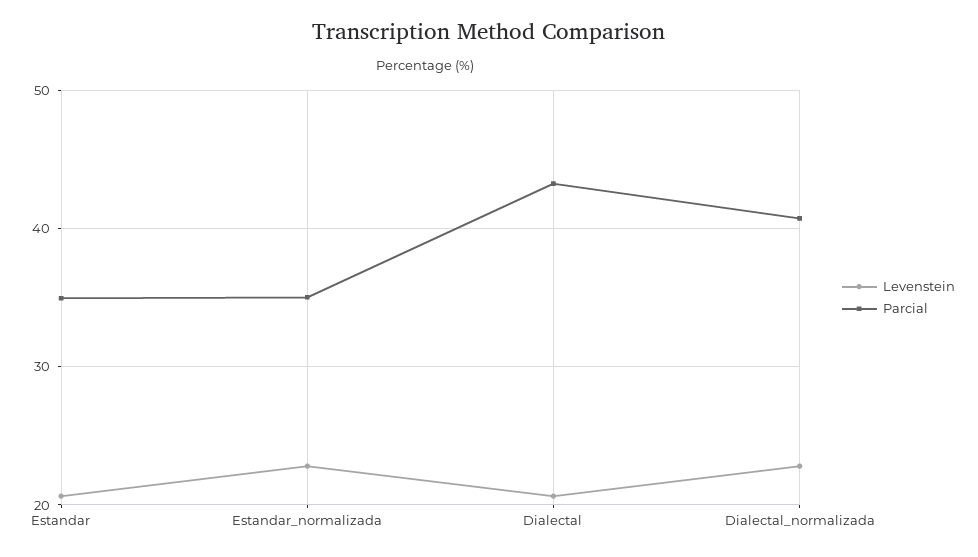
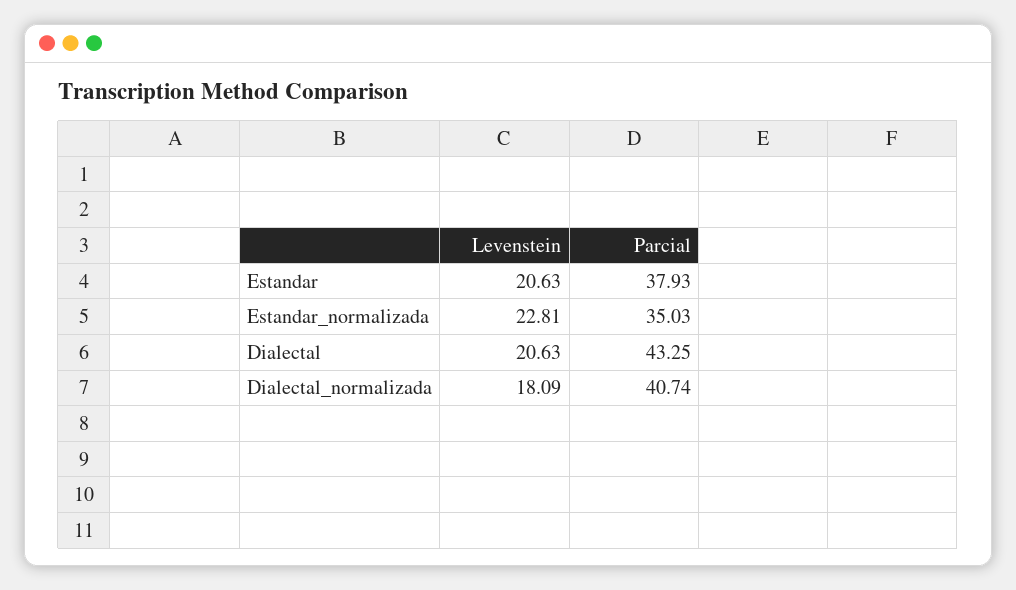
Parcial, Estandar: 35 -> 37.93
Levenstein, Dialectal_normalizada: 23 -> 18.09

